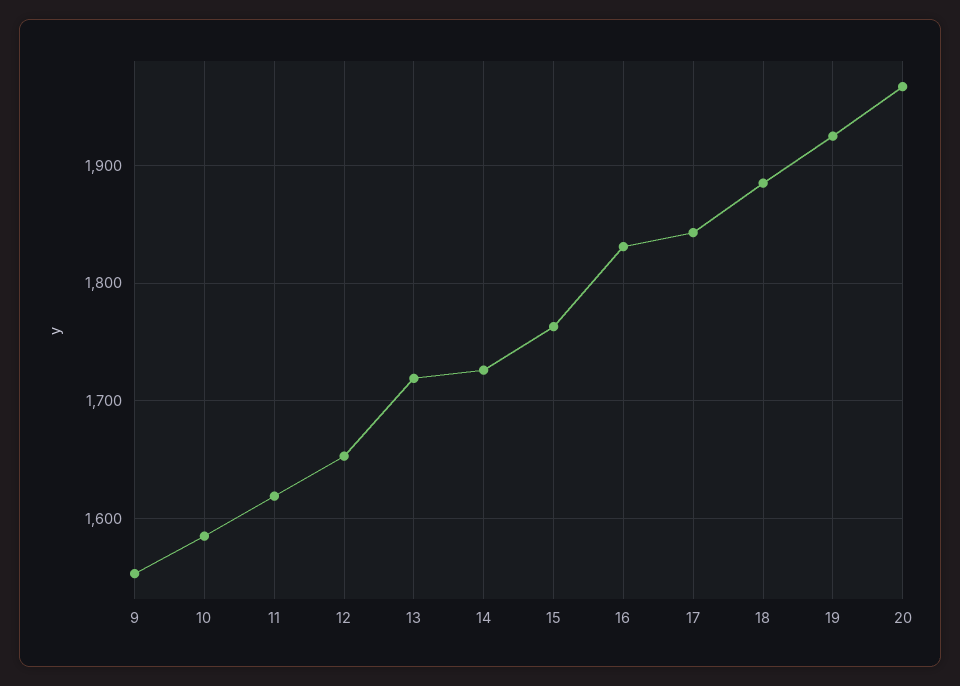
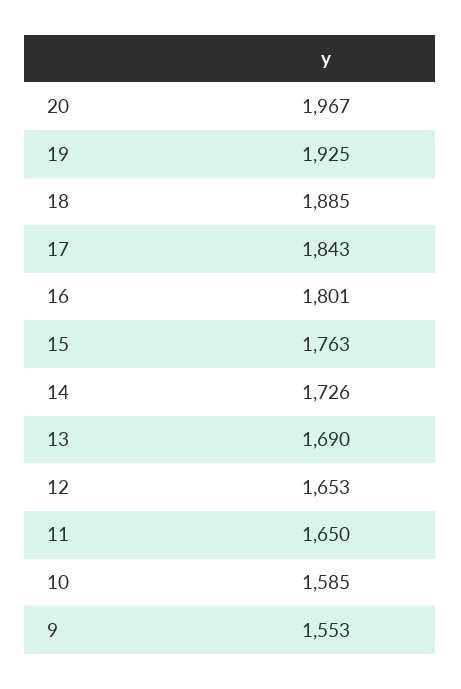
11: 1620 -> 1650
13: 1720 -> 1690
16: 1830 -> 1801

